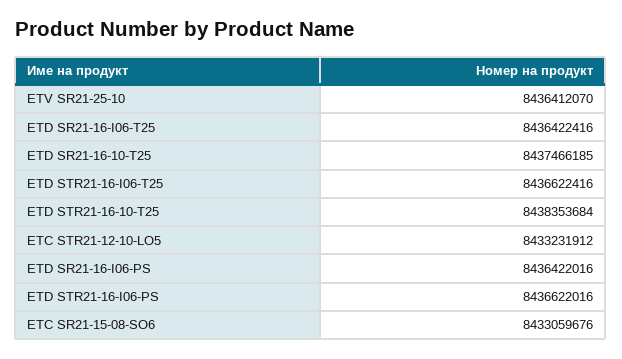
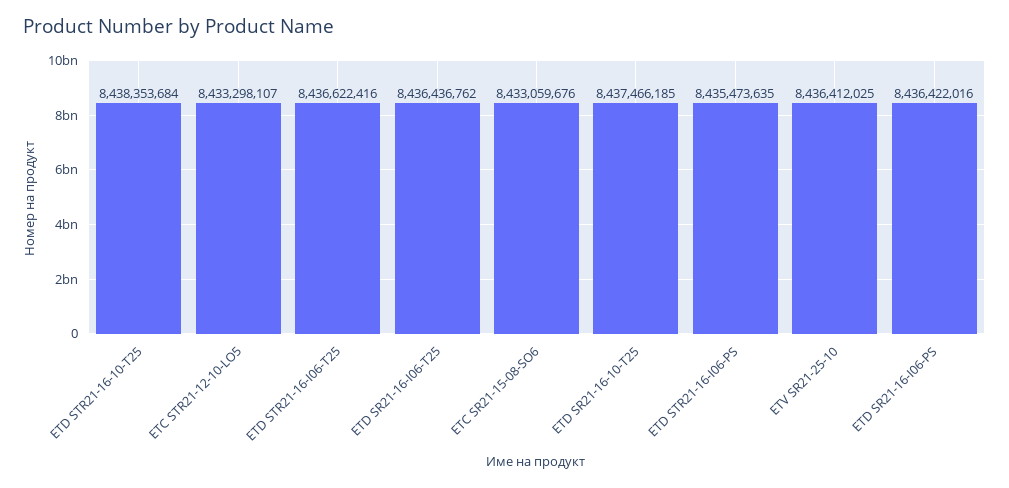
ETV SR21-25-10: 8436412070 -> 8436412025
ETD SR21-16-I06-T25: 8436422416 -> 8436436762
ETC STR21-12-10-LO5: 8433231912 -> 8433298107
ETD STR21-16-I06-PS: 8436622016 -> 8435473635

